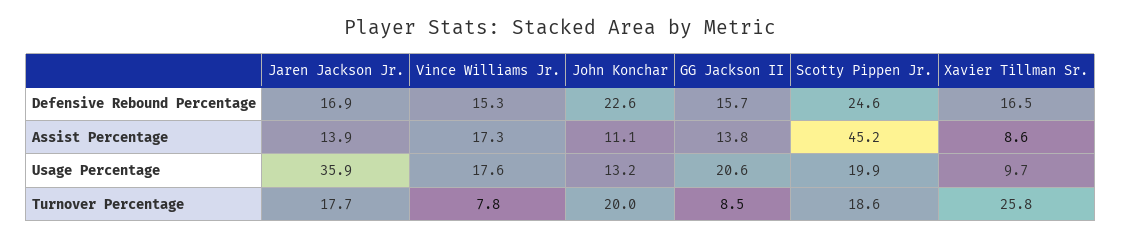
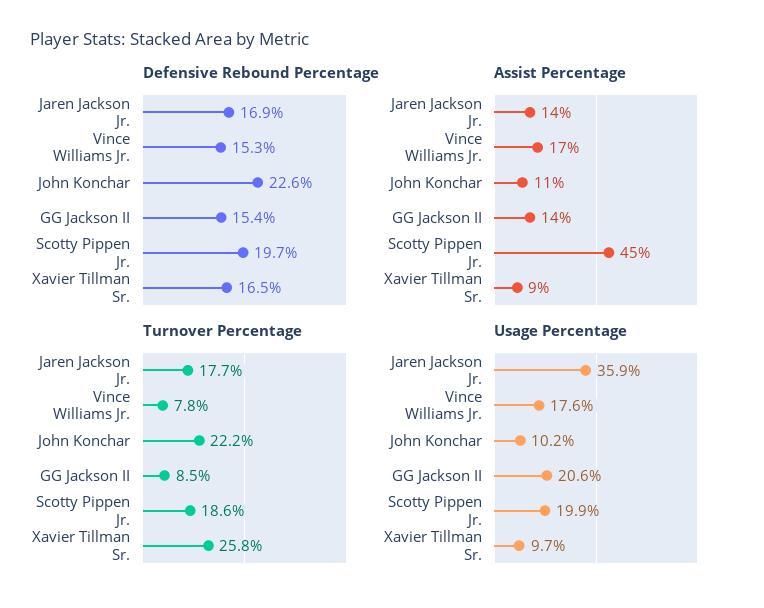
Defensive Rebound Percentage, GG Jackson II: 15.7 -> 15.4
Defensive Rebound Percentage, Scotty Pippen Jr.: 24.6 -> 19.7
Usage Percentage, John Konchar: 13.2 -> 10.2
Turnover Percentage, John Konchar: 20 -> 22.2

